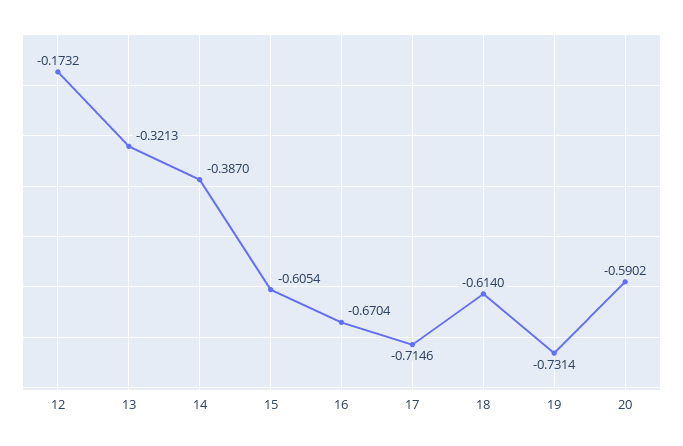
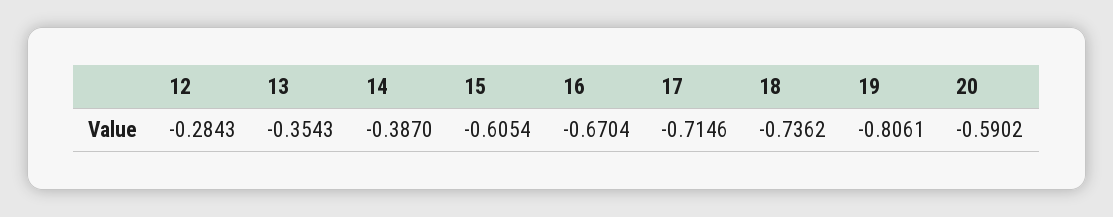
12: -0.1732 -> -0.2843
13: -0.3213 -> -0.3543
18: -0.614 -> -0.7362
19: -0.7314 -> -0.8061

